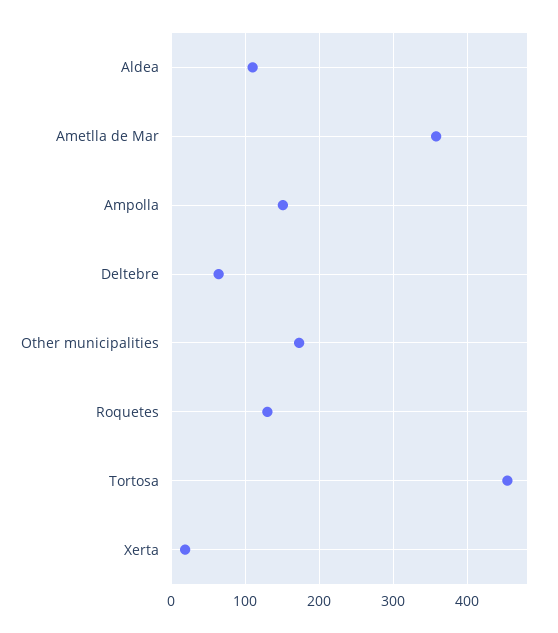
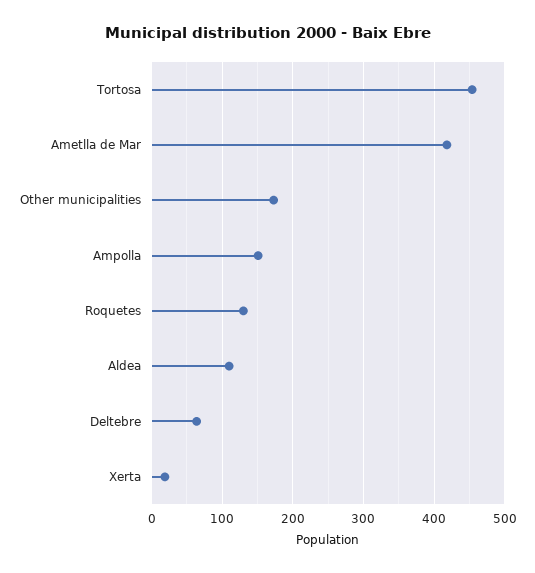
Ametlla de Mar: 360 -> 420

